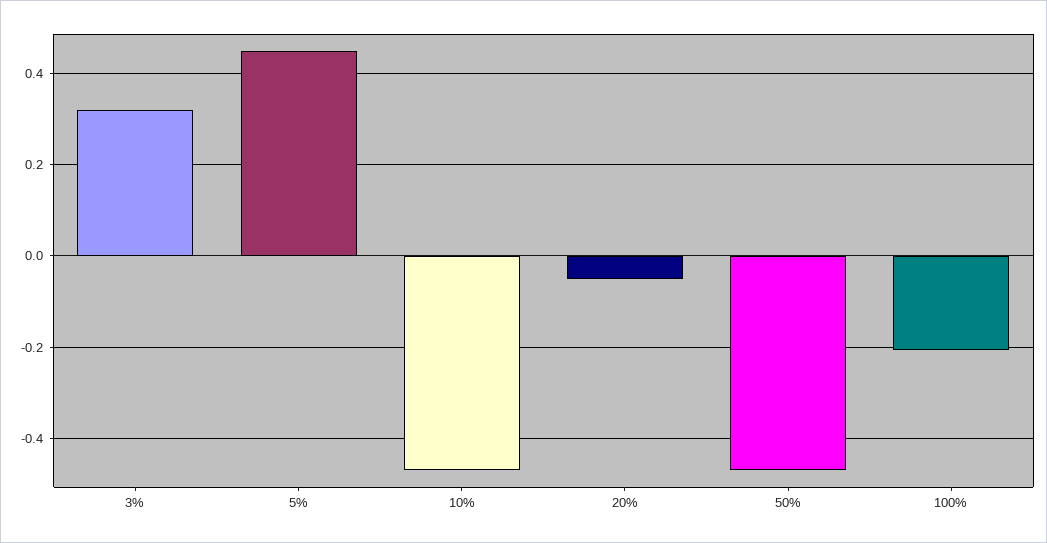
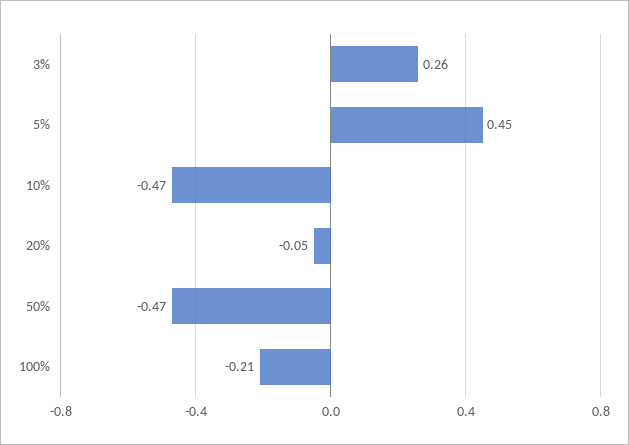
3%: 0.32 -> 0.26

